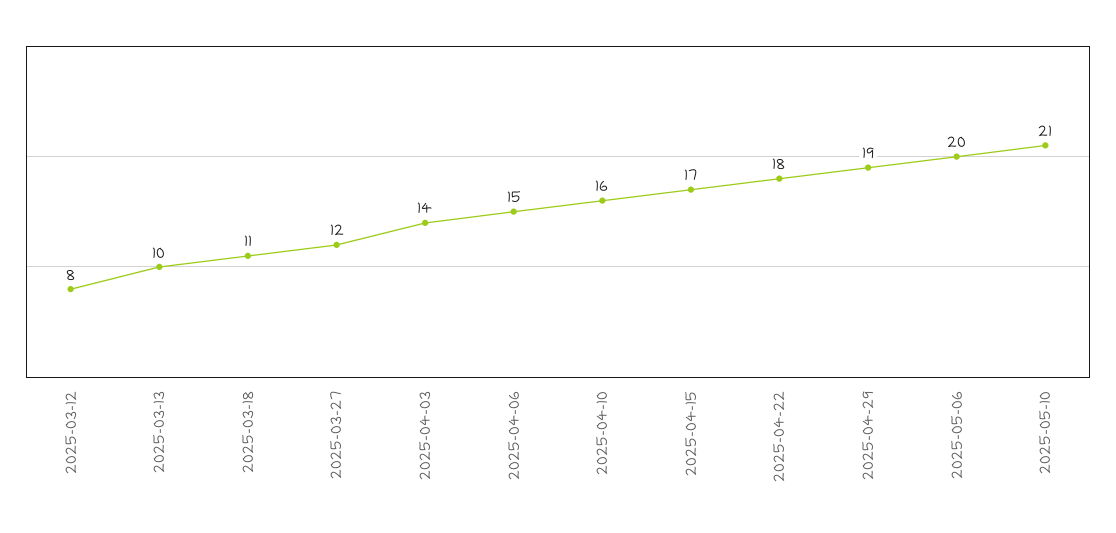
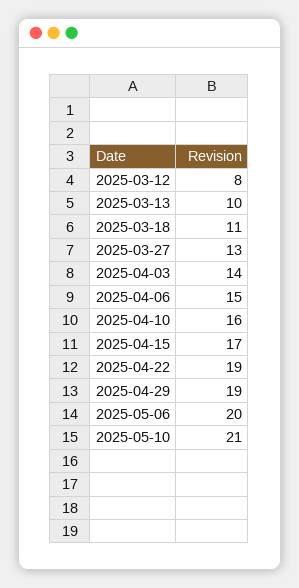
2025-03-27: 12 -> 13
2025-04-22: 18 -> 19

